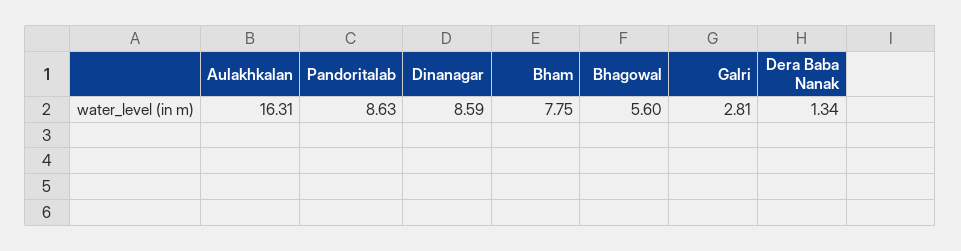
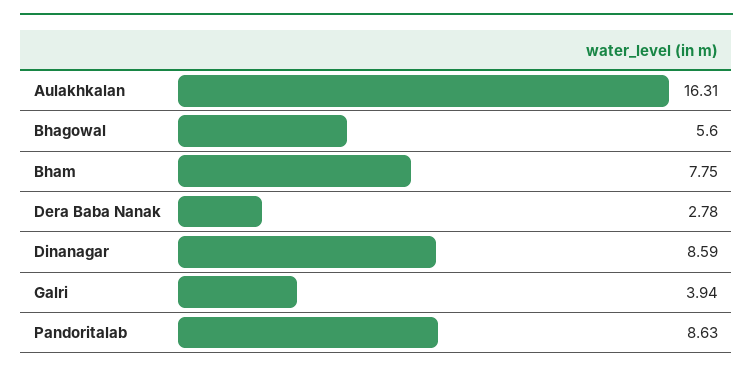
Galri: 2.81 -> 3.94
Dera Baba Nanak: 1.34 -> 2.78

